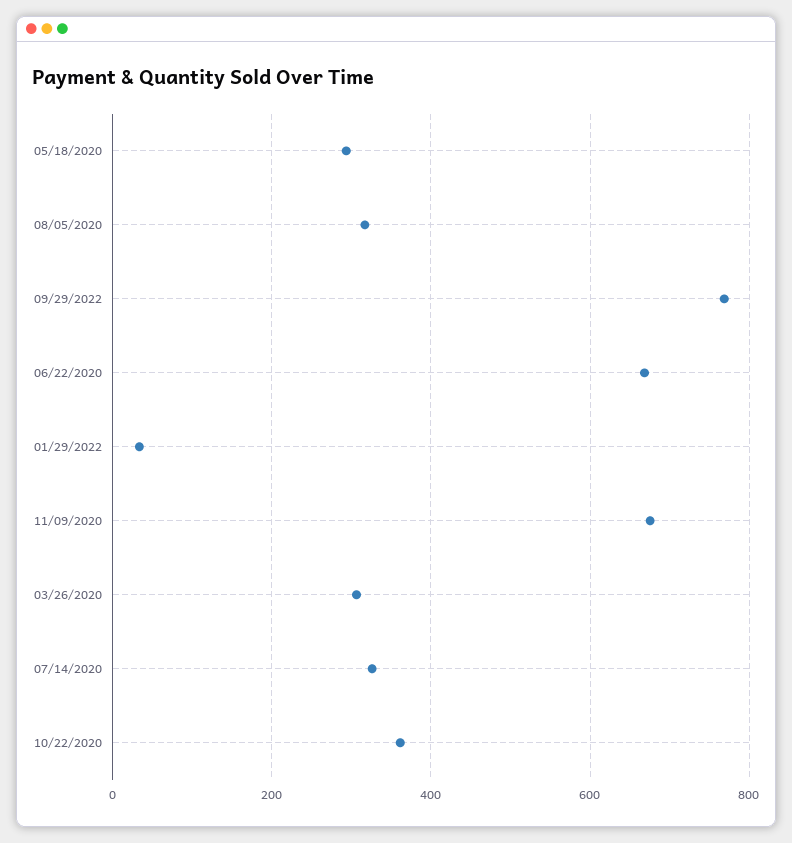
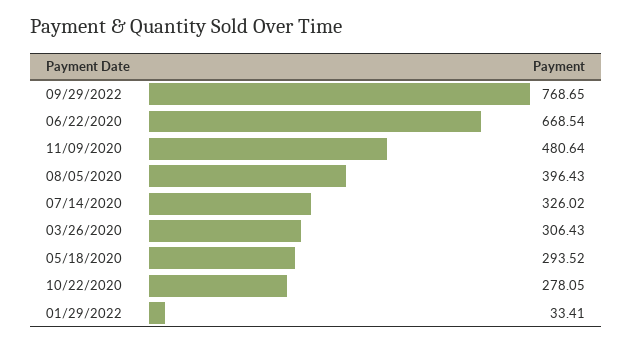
08/05/2020: 320 -> 396.43
11/09/2020: 680 -> 480.64
10/22/2020: 360 -> 278.05

